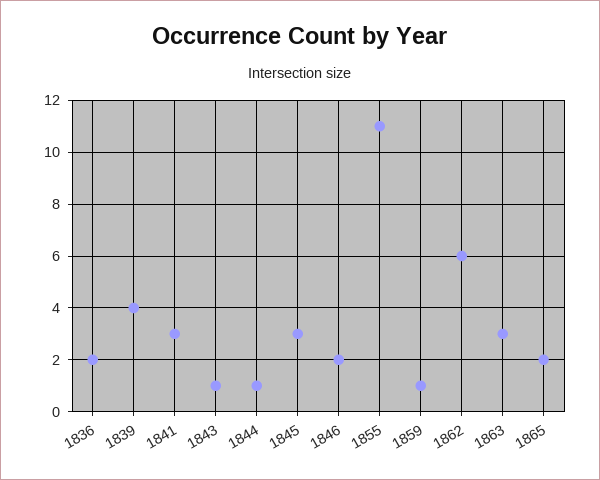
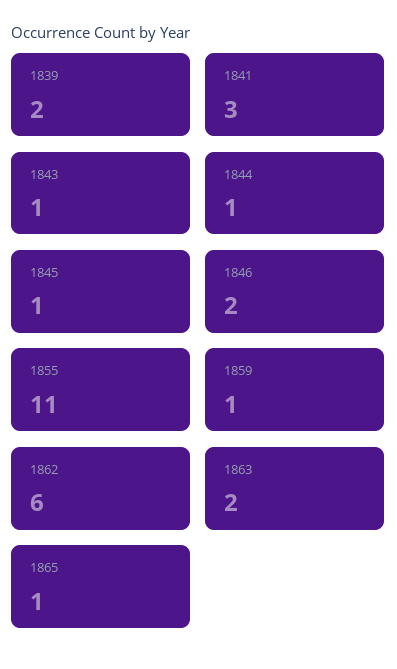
1836: 2 -> none
1839: 4 -> 2
1845: 3 -> 1
1863: 3 -> 2
1865: 2 -> 1

